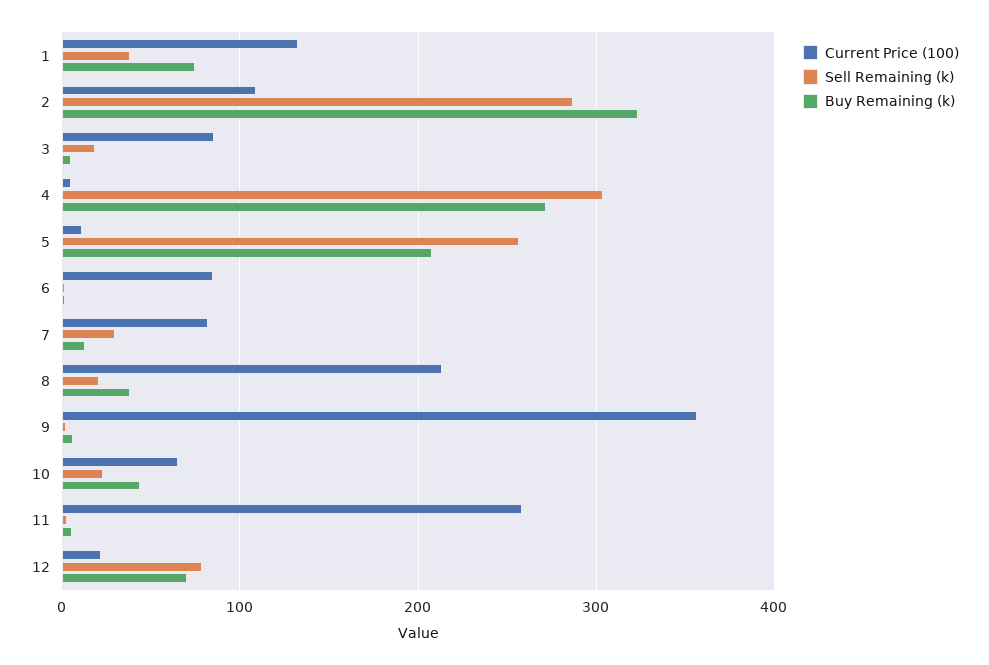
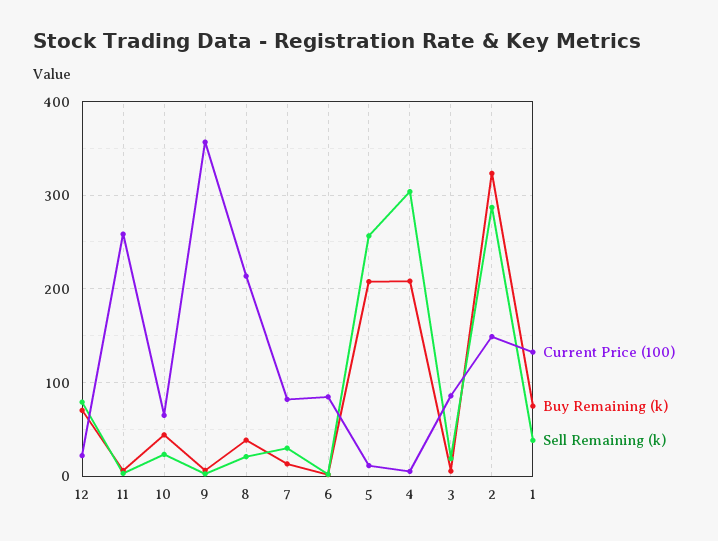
Current Price (100), 2: 110 -> 150
Buy Remaining (k), 4: 270 -> 210

